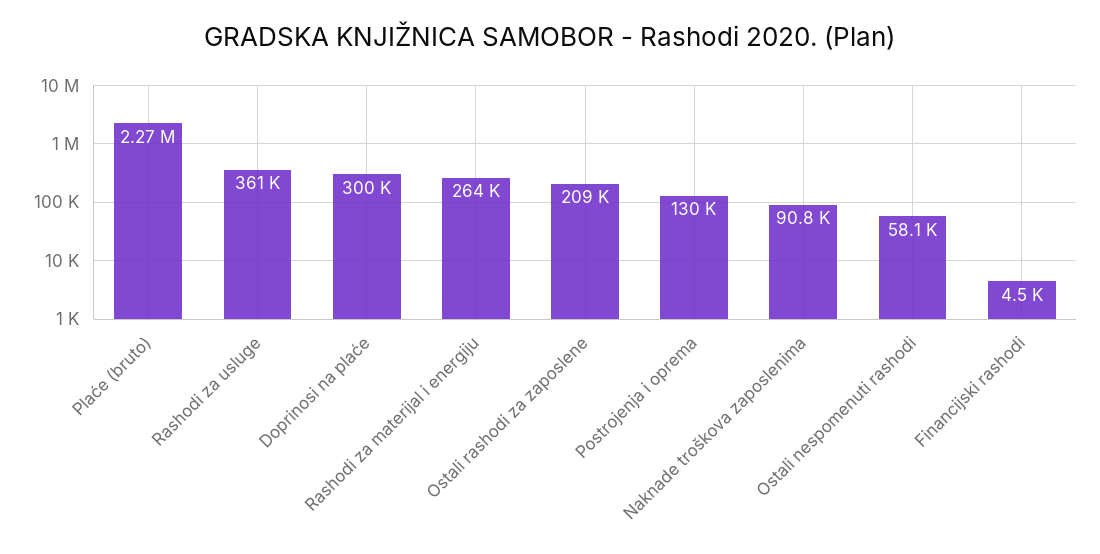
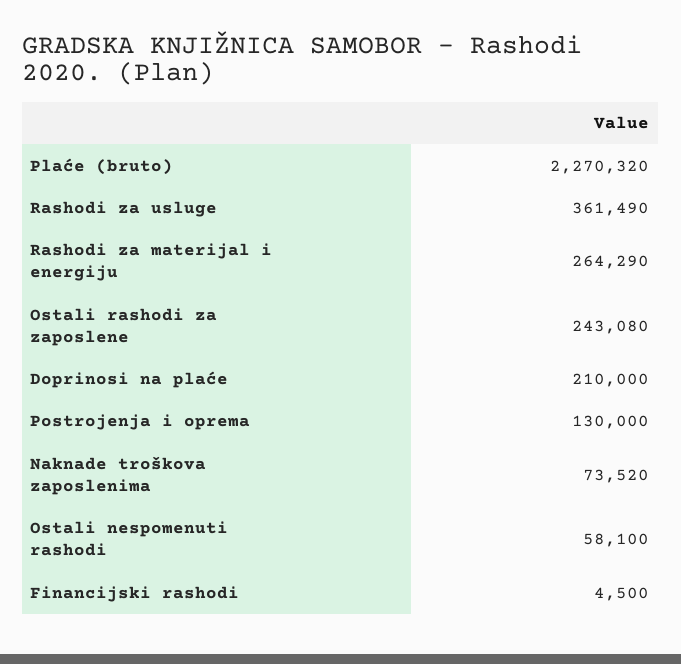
Doprinosi na plaće: 300000 -> 210000
Ostali rashodi za zaposlene: 209000 -> 243080
Naknade troškova zaposlenima: 90800 -> 73520

